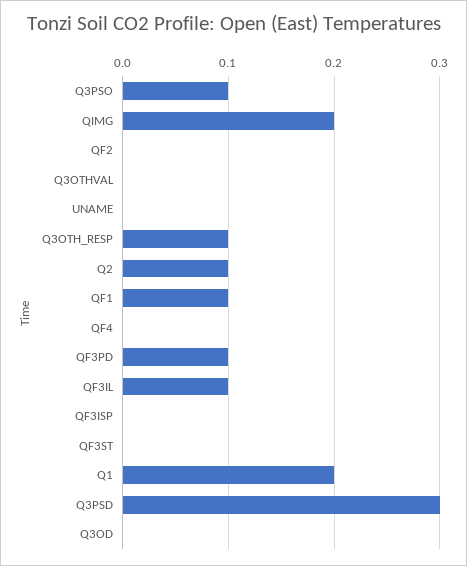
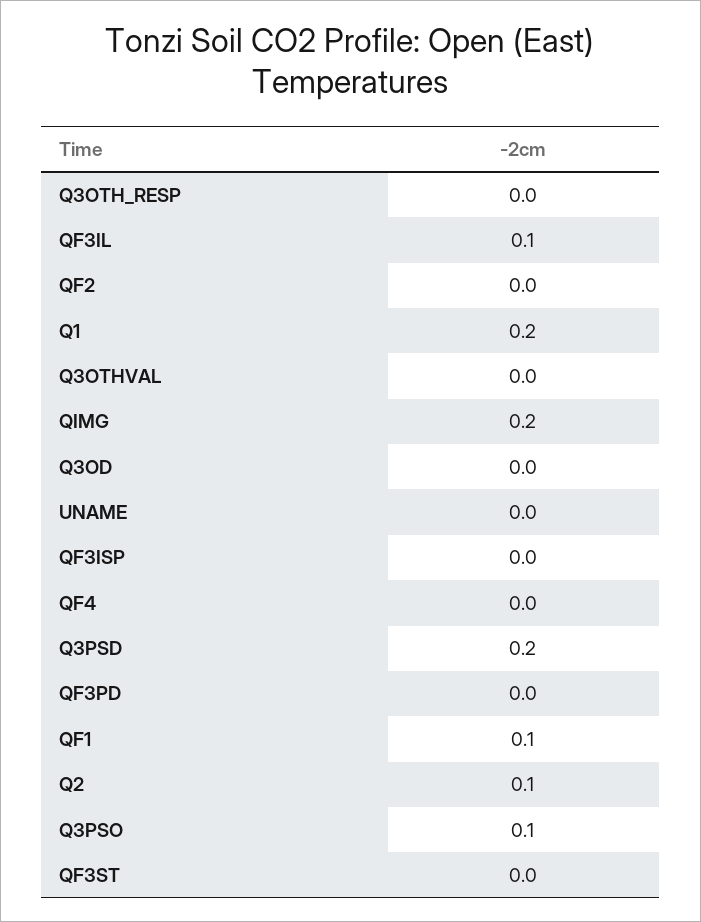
Q3OTH_RESP: 0.1 -> 0
QF3PD: 0.1 -> 0
Q3PSD: 0.3 -> 0.2

